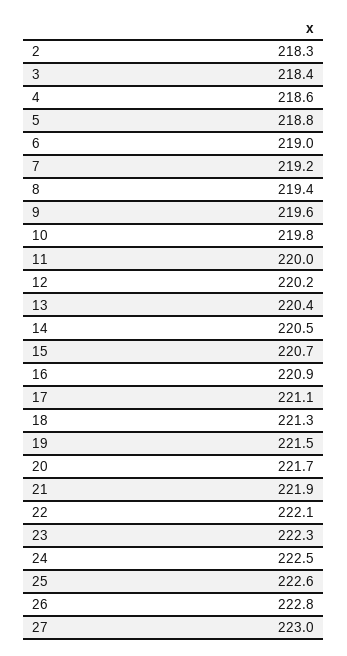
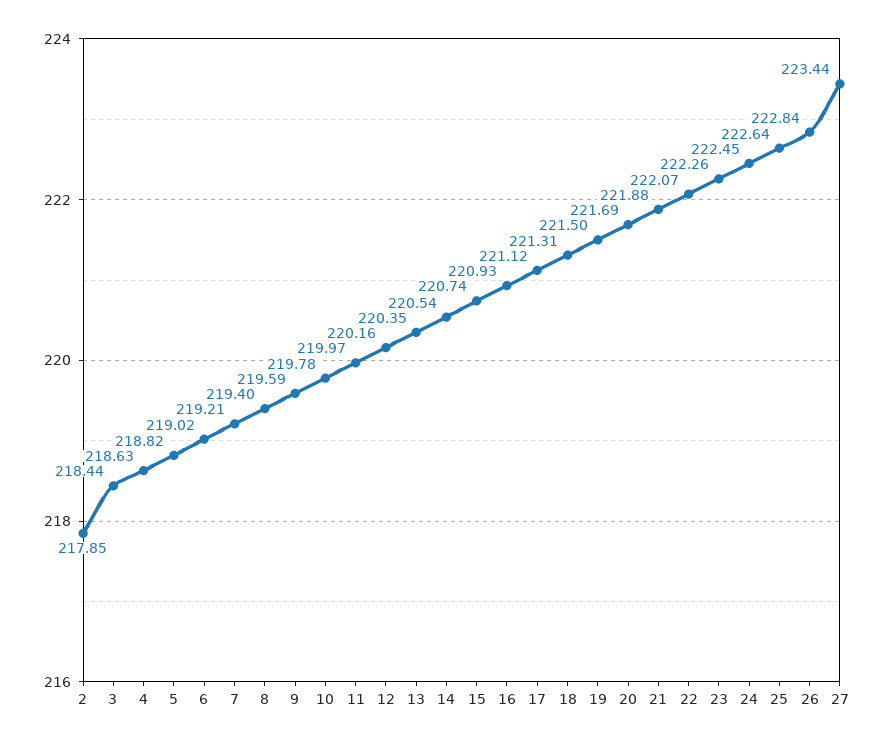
2: 218.3 -> 217.85
27: 223 -> 223.44

